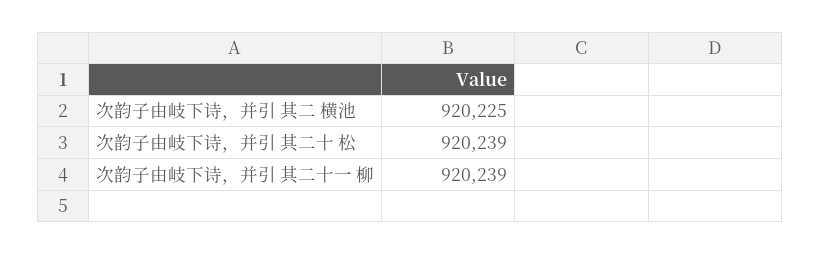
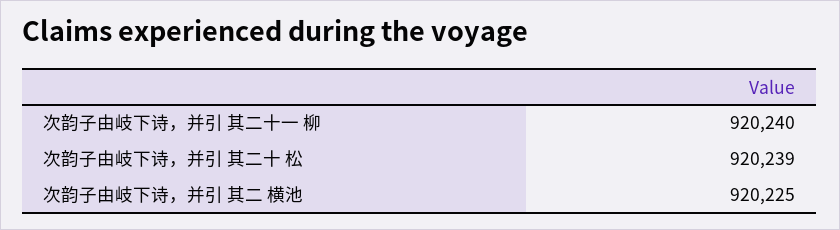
次韵子由岐下诗，并引 其二十一 柳: 920239 -> 920240

